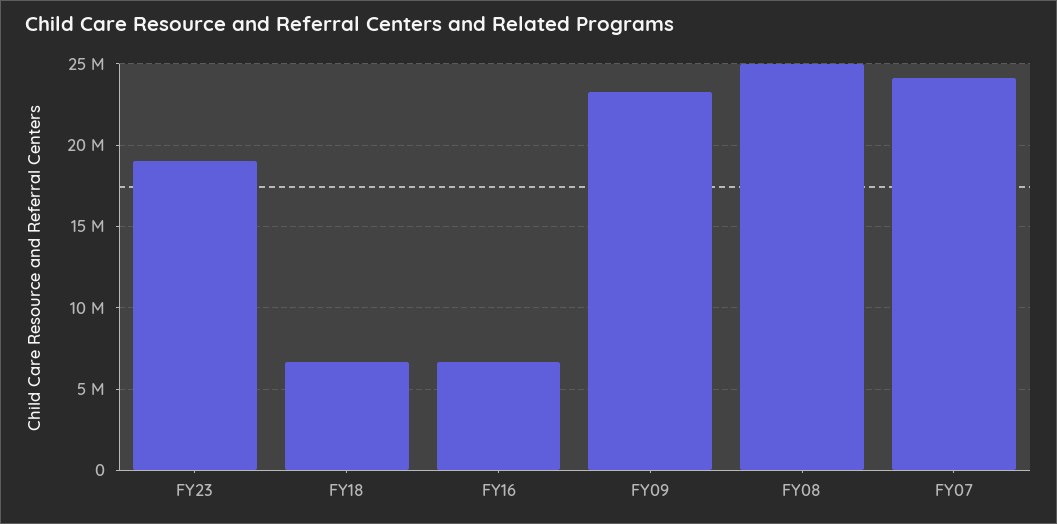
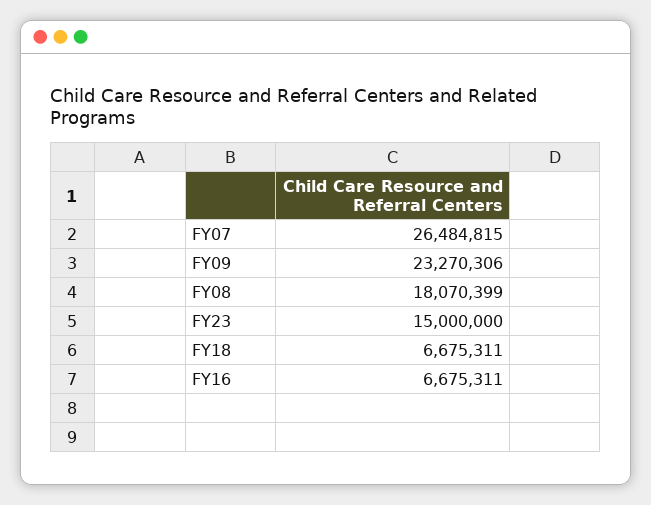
FY23: 19000000 -> 15000000
FY08: 25000000 -> 18070399
FY07: 24000000 -> 26484815

